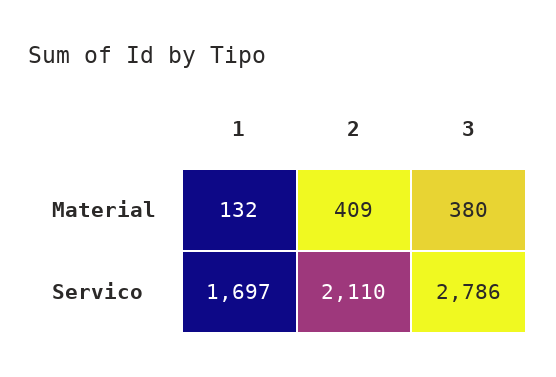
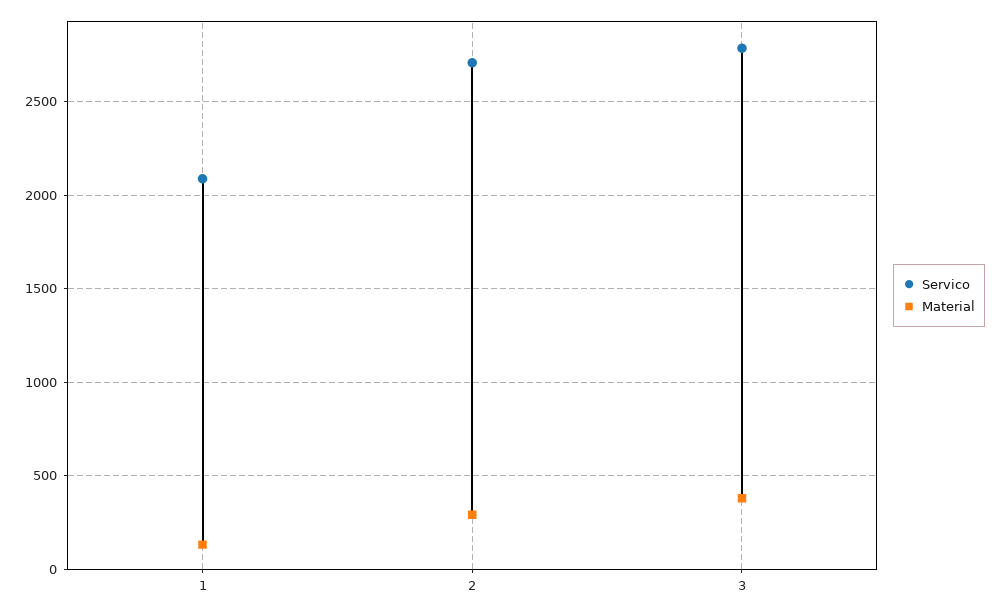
Material, 2: 409 -> 300
Servico, 1: 1697 -> 2100
Servico, 2: 2110 -> 2700

